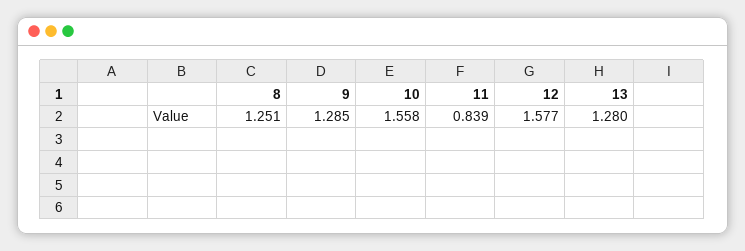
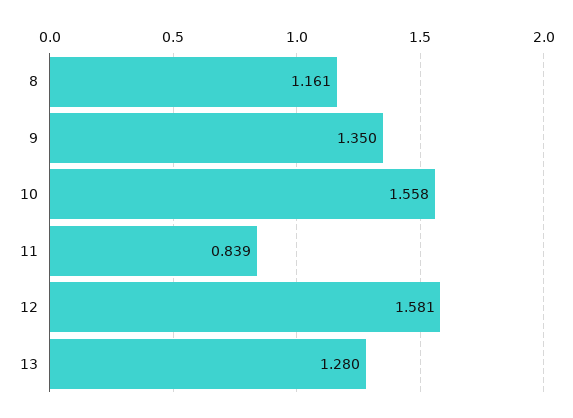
8: 1.251 -> 1.161
9: 1.285 -> 1.35
12: 1.577 -> 1.581

